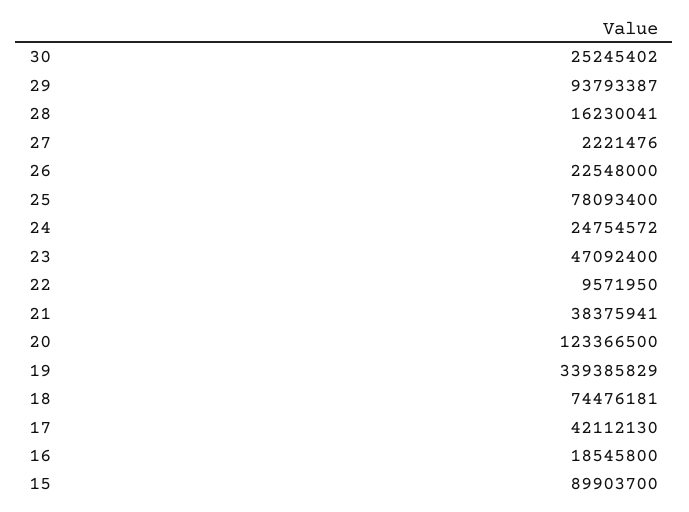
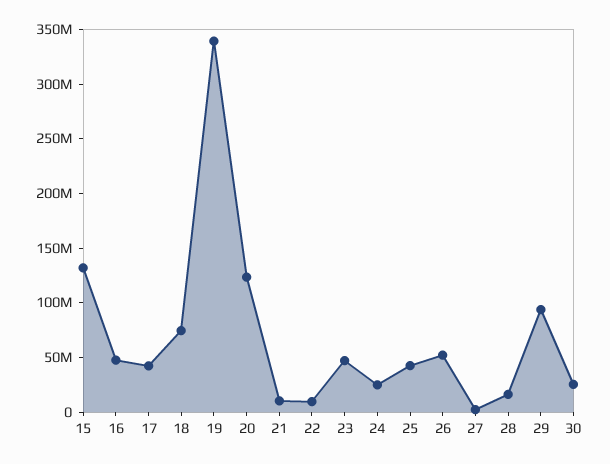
26: 22548000 -> 50000000
25: 78093400 -> 40000000
21: 38375941 -> 10000000
16: 18545800 -> 50000000
15: 89903700 -> 130000000

